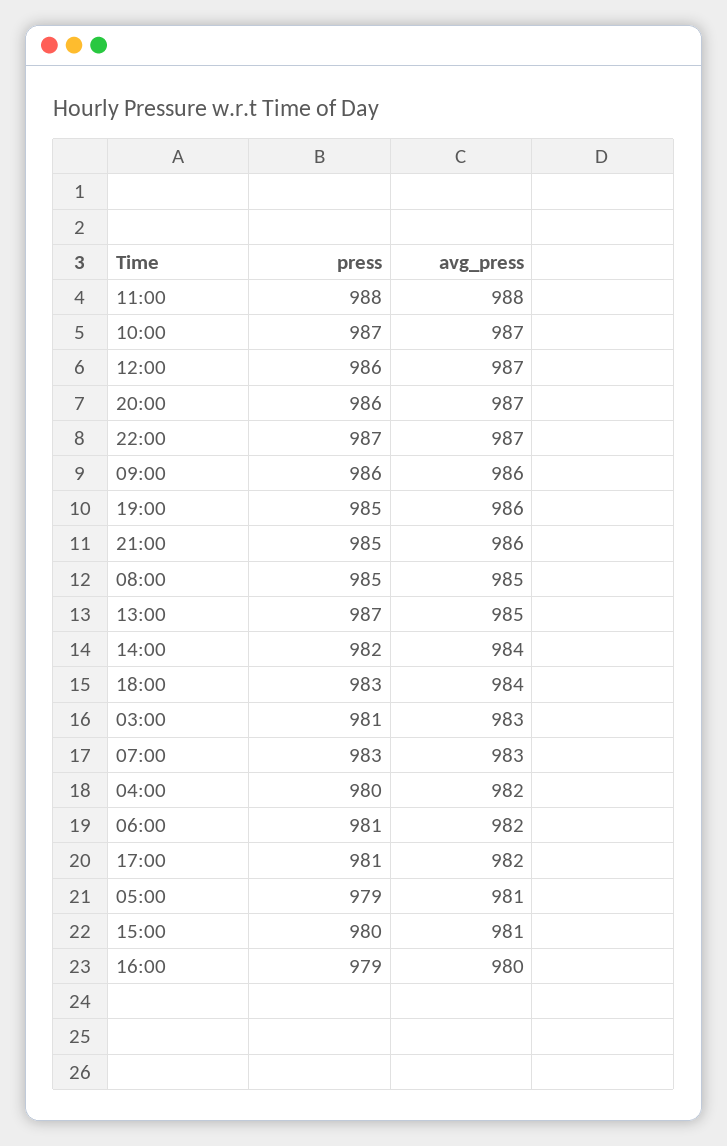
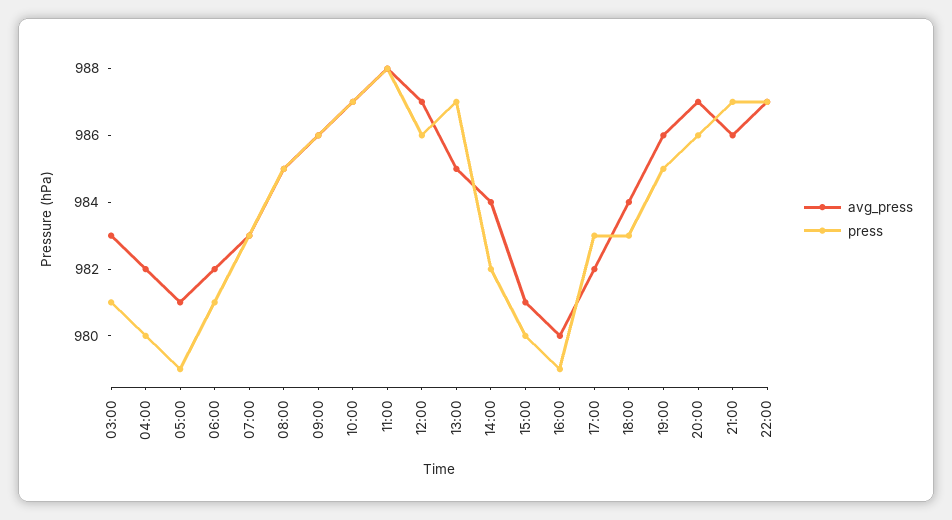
press, 21:00: 985 -> 987
press, 17:00: 981 -> 983

